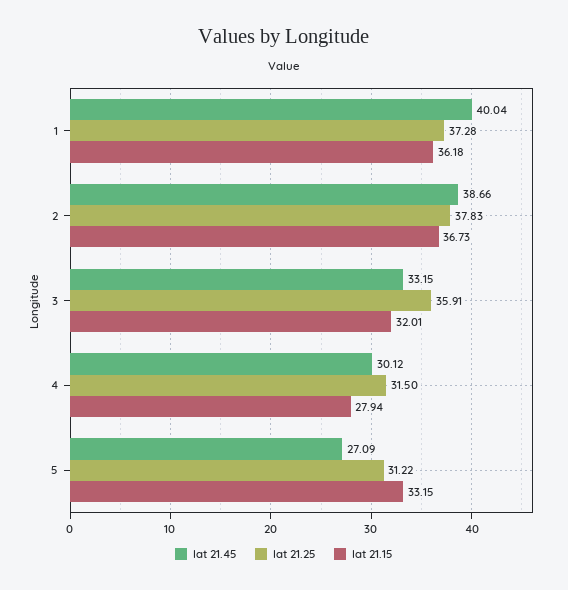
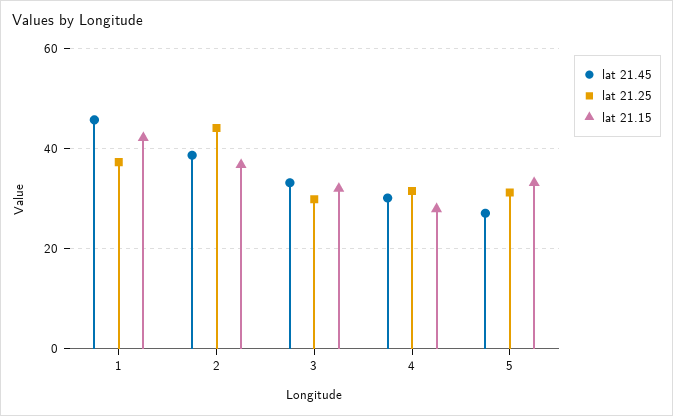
lat 21.45, 1: 40.04 -> 46
lat 21.15, 1: 36.18 -> 42
lat 21.25, 2: 37.83 -> 44
lat 21.25, 3: 35.91 -> 30

